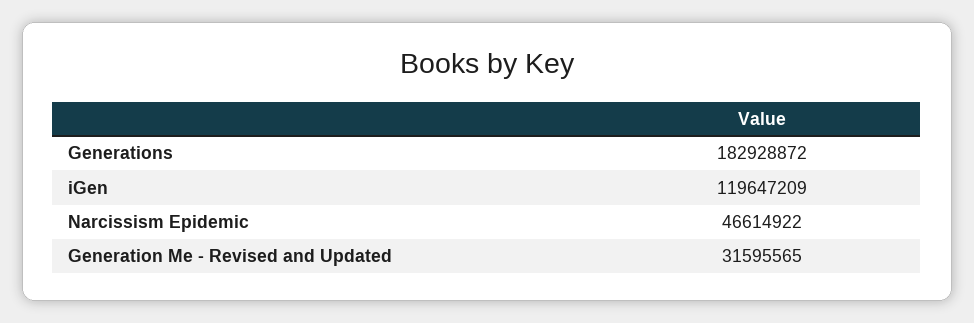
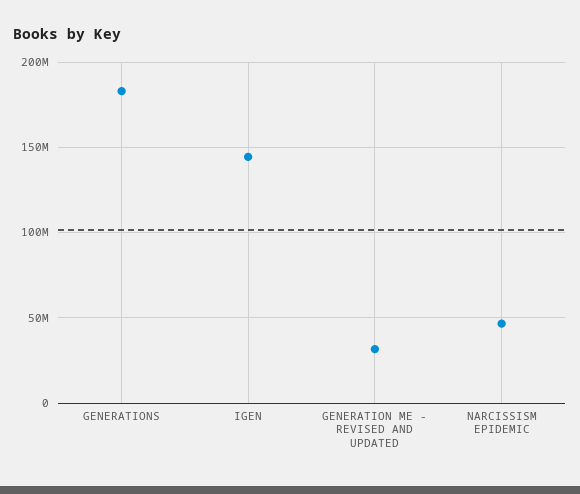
iGen: 119647209 -> 145000000

